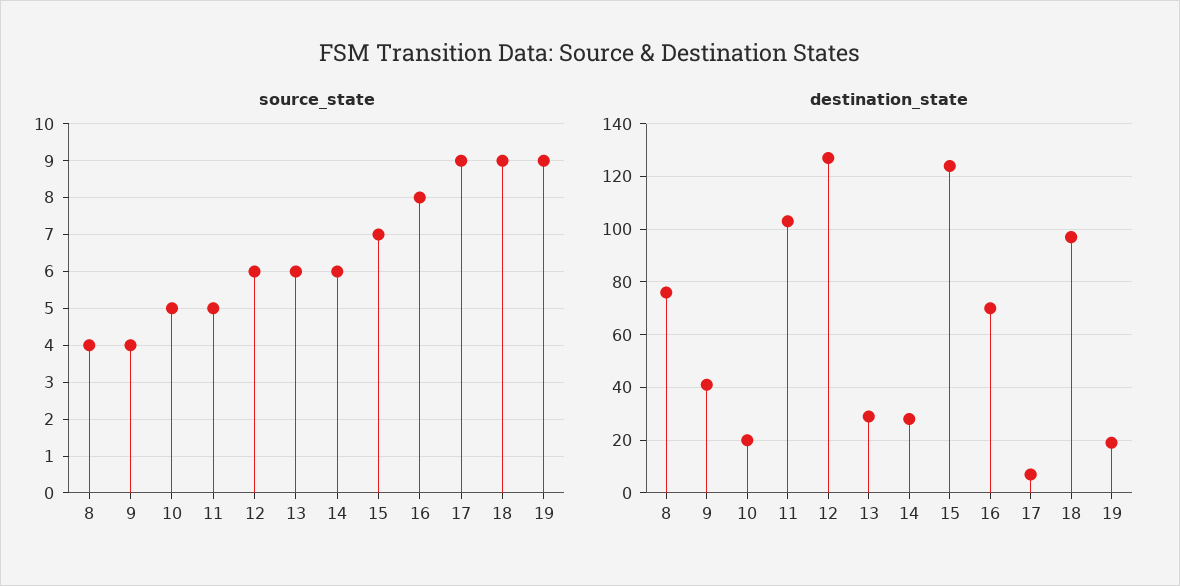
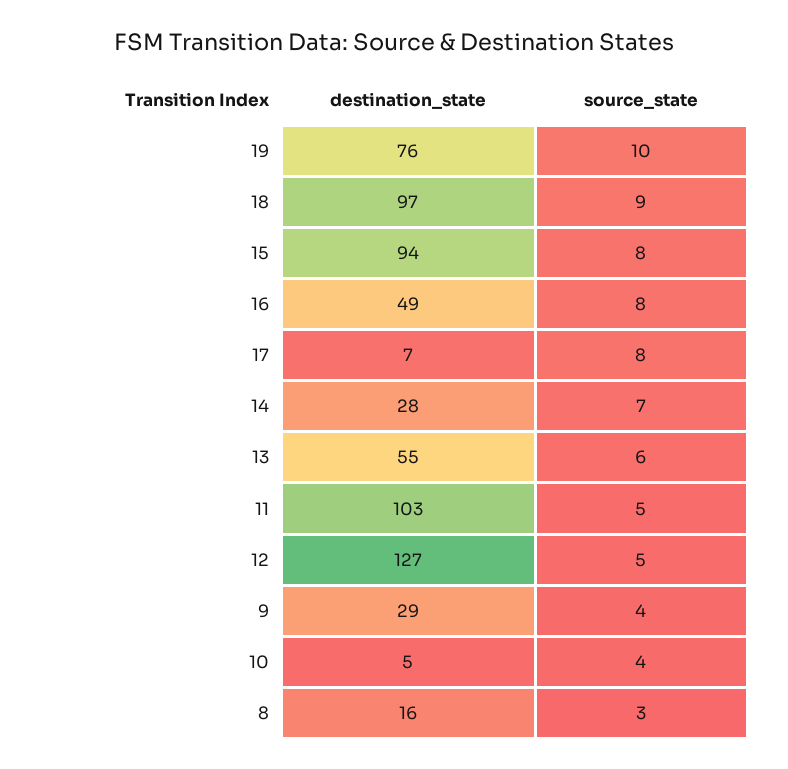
source_state, 8: 4 -> 3
source_state, 10: 5 -> 4
source_state, 12: 6 -> 5
source_state, 14: 6 -> 7
source_state, 15: 7 -> 8
source_state, 17: 9 -> 8
source_state, 19: 9 -> 10
destination_state, 8: 75 -> 16
destination_state, 9: 40 -> 29
destination_state, 10: 20 -> 5
destination_state, 13: 30 -> 55
destination_state, 15: 125 -> 94
destination_state, 16: 70 -> 49
destination_state, 19: 20 -> 76

